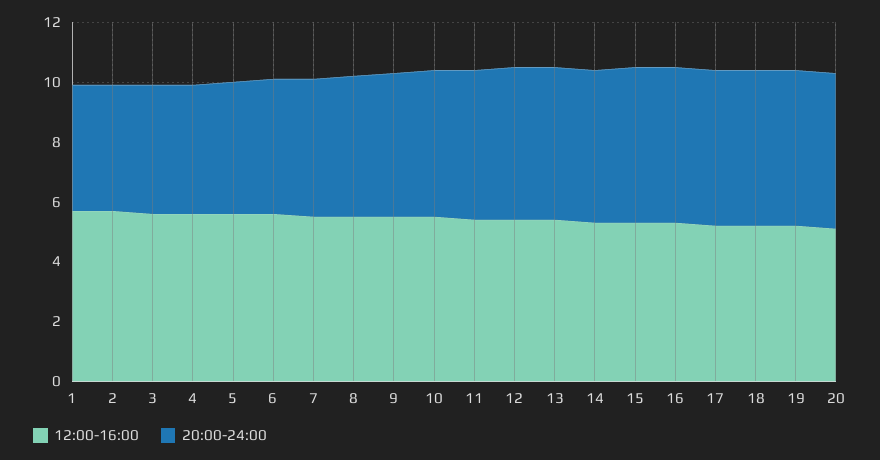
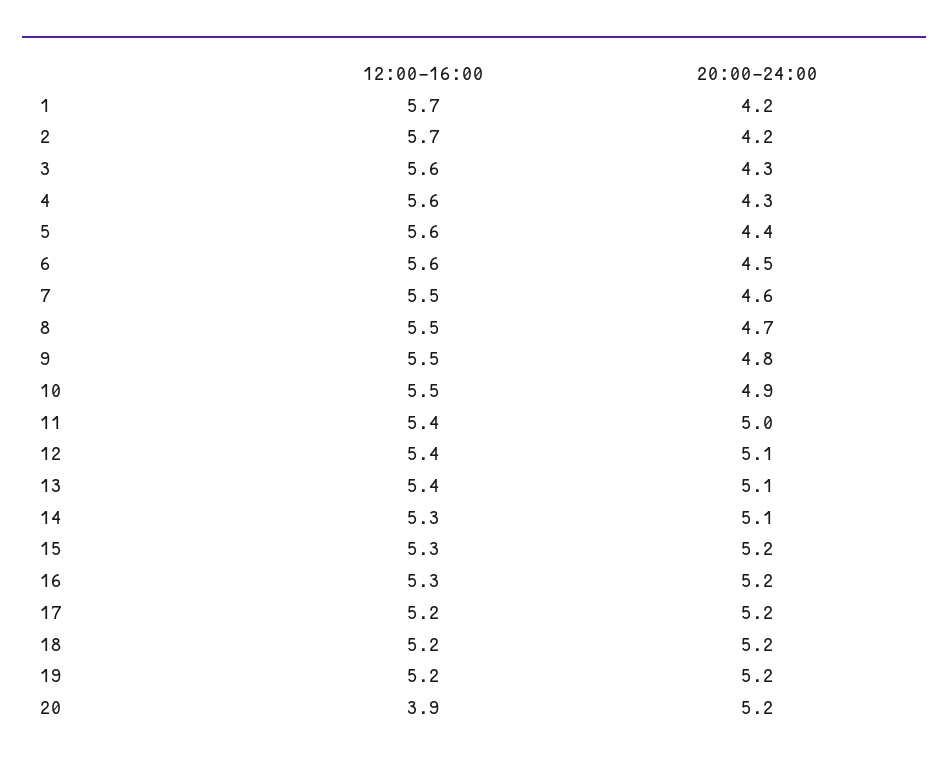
12:00-16:00, 20: 5 -> 3.9

